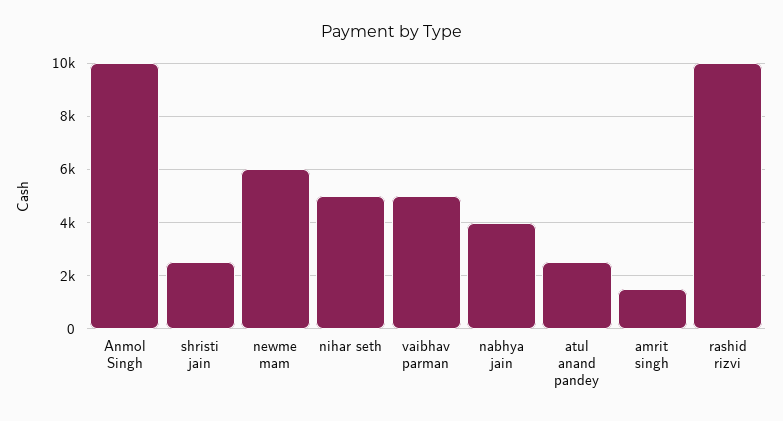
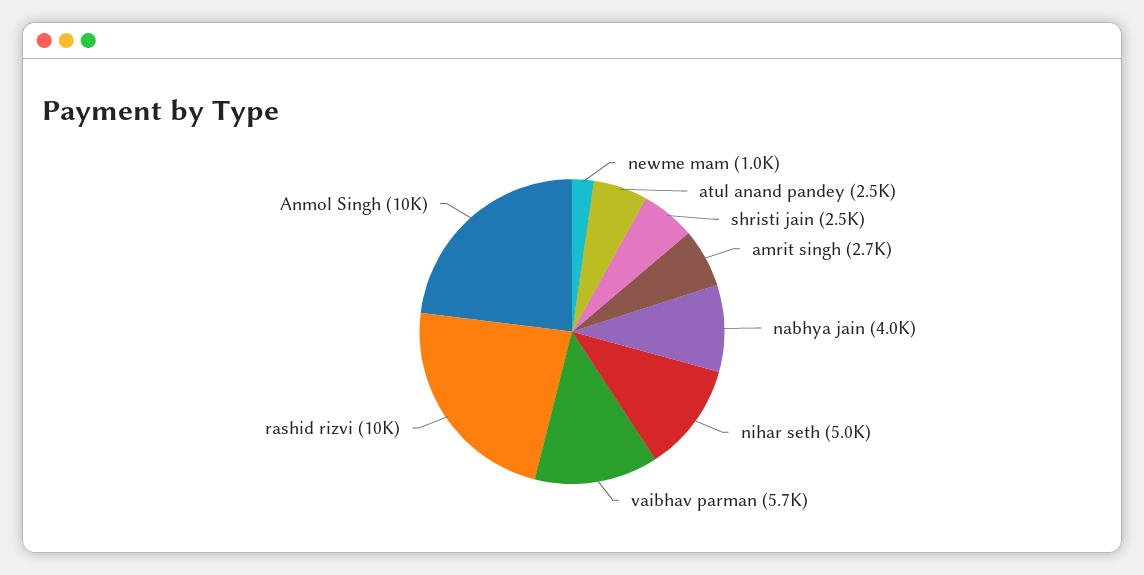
newme mam: 6000 -> 1000
vaibhav parman: 5000 -> 5700
amrit singh: 1500 -> 2700

